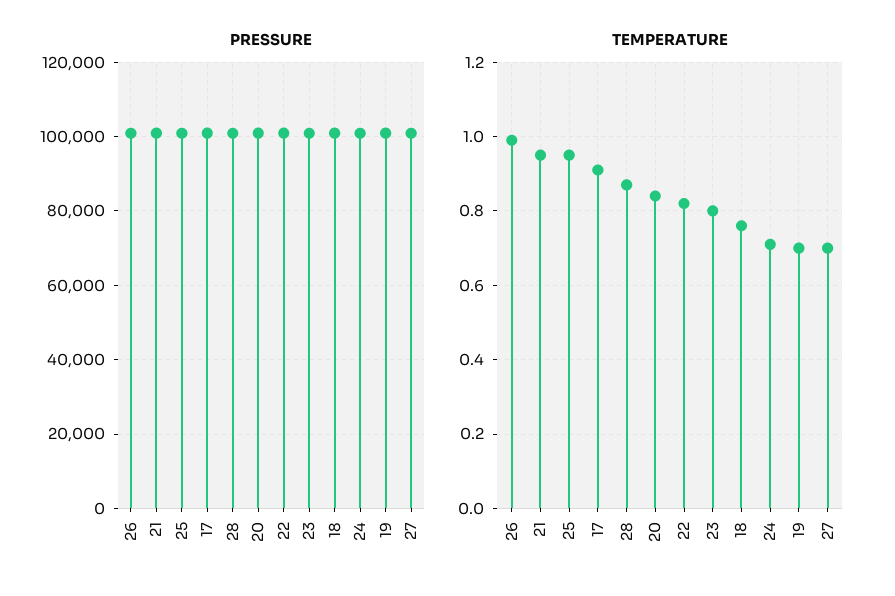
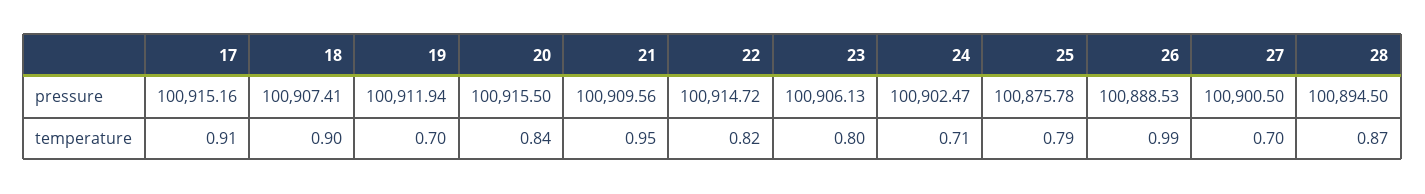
TEMPERATURE, 25: 0.95 -> 0.79
TEMPERATURE, 18: 0.75 -> 0.9

